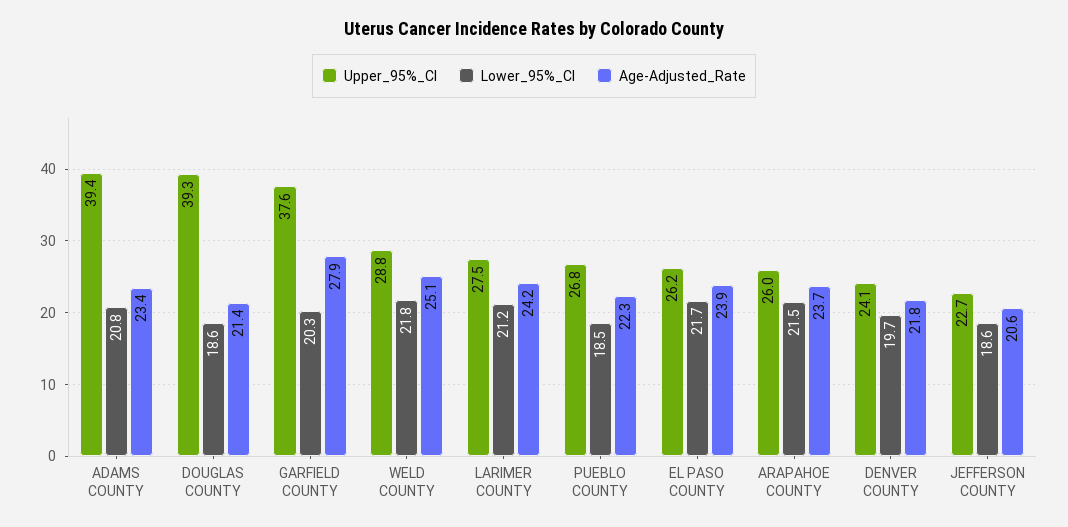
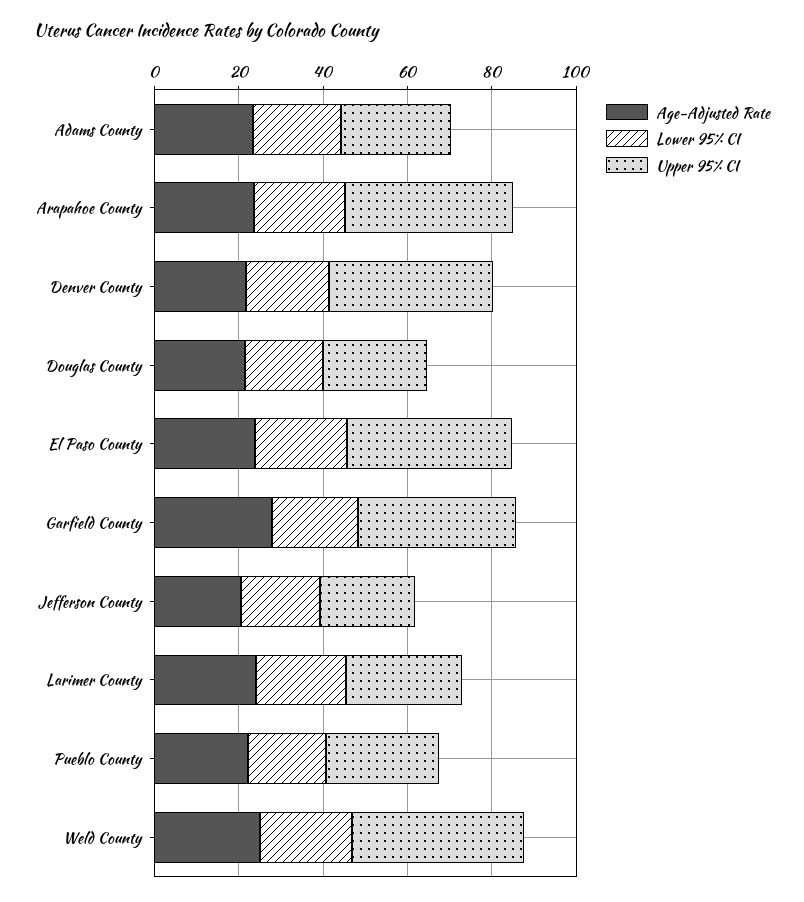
Upper_95%_CI, ADAMS COUNTY: 39.4 -> 25
Upper_95%_CI, DOUGLAS COUNTY: 39.3 -> 25
Upper_95%_CI, WELD COUNTY: 28.8 -> 40
Upper_95%_CI, EL PASO COUNTY: 26.2 -> 40
Upper_95%_CI, ARAPAHOE COUNTY: 26 -> 40
Upper_95%_CI, DENVER COUNTY: 24.1 -> 40

